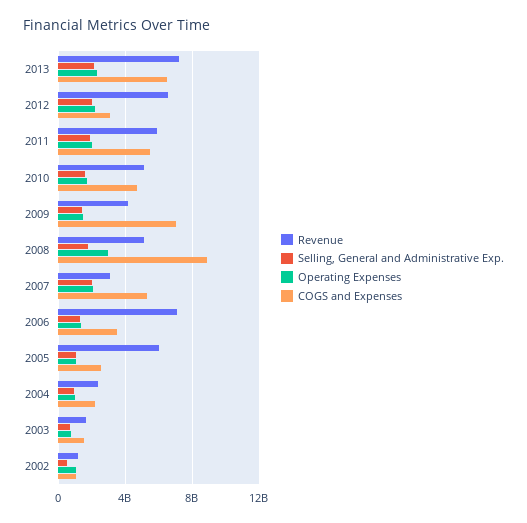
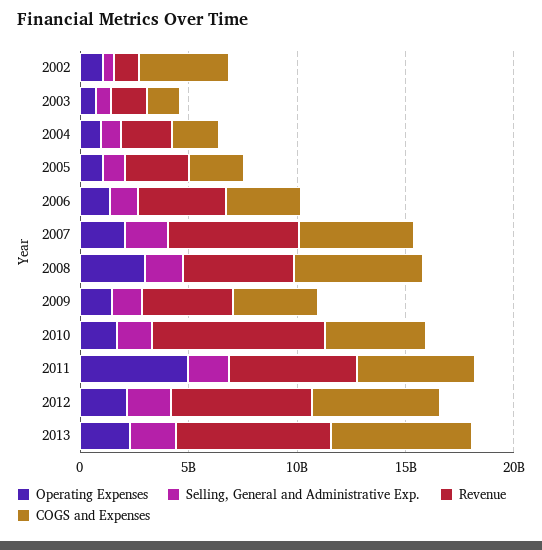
COGS and Expenses, 2012: 3000000000 -> 6000000000
Operating Expenses, 2011: 2000000000 -> 5000000000
Revenue, 2010: 5000000000 -> 8000000000
COGS and Expenses, 2009: 7000000000 -> 4000000000
COGS and Expenses, 2008: 9000000000 -> 6000000000
Revenue, 2007: 3000000000 -> 6000000000
Revenue, 2006: 7000000000 -> 4000000000
Revenue, 2005: 6000000000 -> 3000000000
COGS and Expenses, 2002: 1000000000 -> 4000000000

